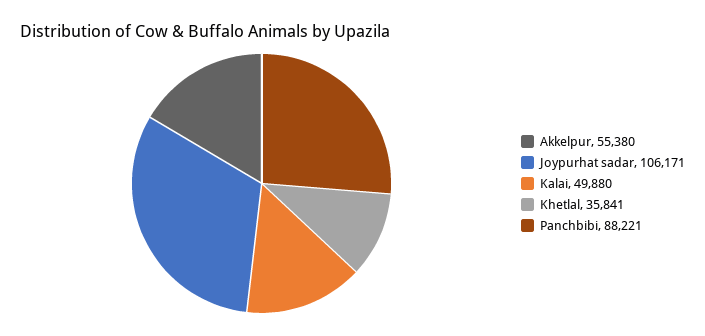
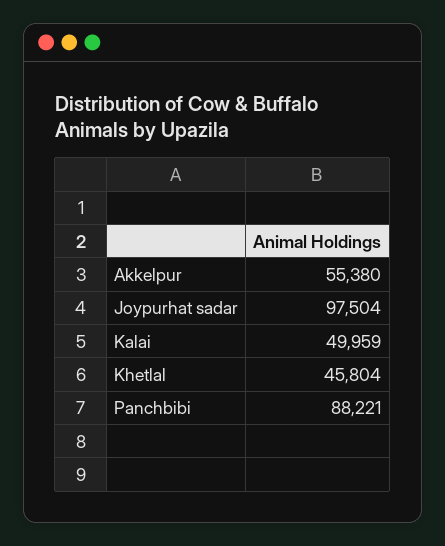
Joypurhat sadar: 106171 -> 97504
Kalai: 49880 -> 49959
Khetlal: 35841 -> 45804

